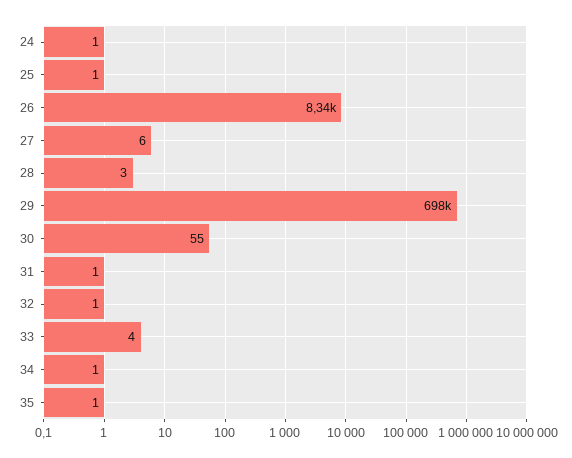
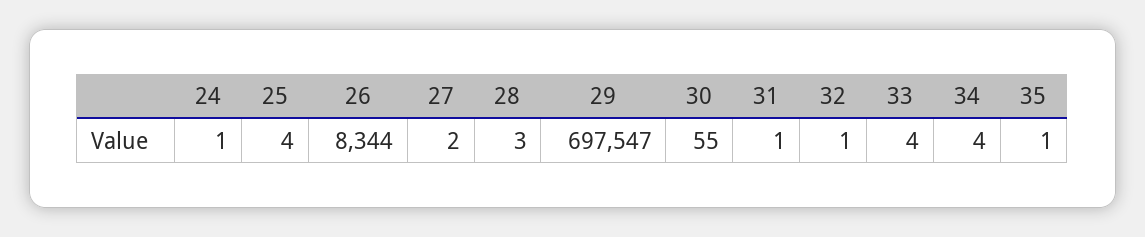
25: 1 -> 4
27: 6 -> 2
34: 1 -> 4

